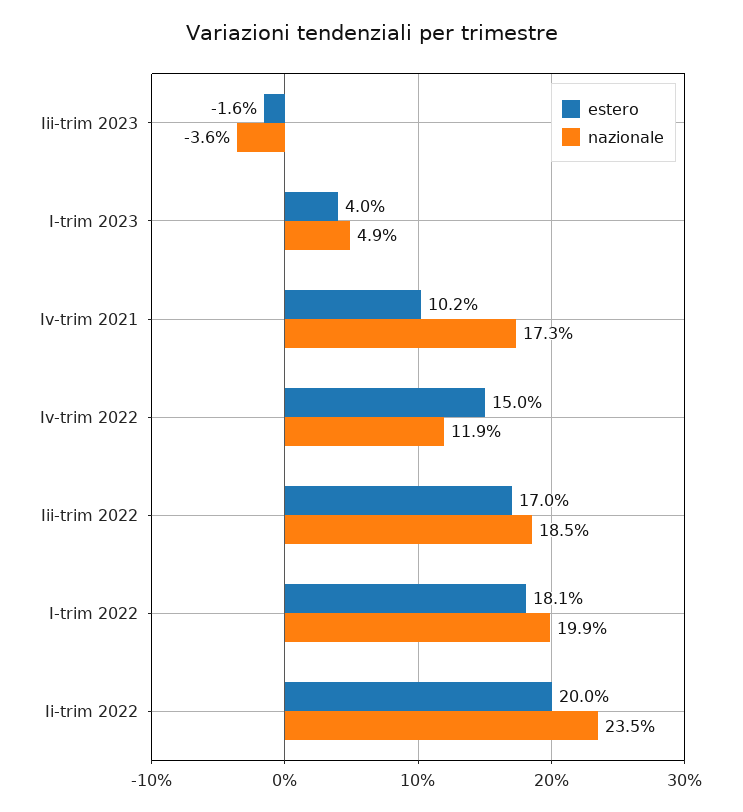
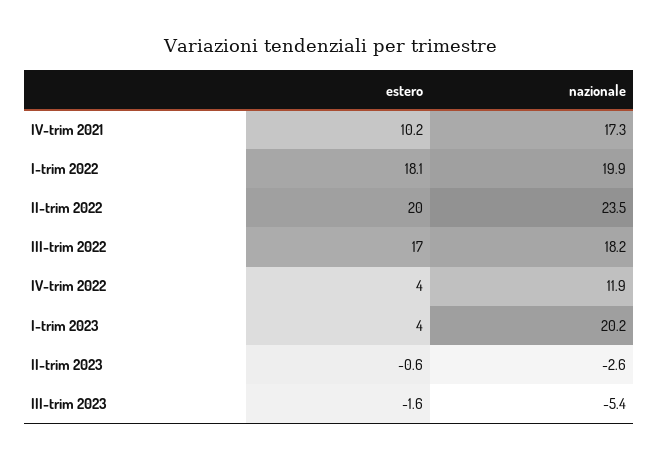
nazionale, Iii-trim 2023: -3.6 -> -5.4
nazionale, I-trim 2023: 4.9 -> 20.2
estero, Iv-trim 2022: 15 -> 4
nazionale, Iii-trim 2022: 18.5 -> 18.2
estero, II-trim 2023: none -> -0.6
nazionale, II-trim 2023: none -> -2.6

